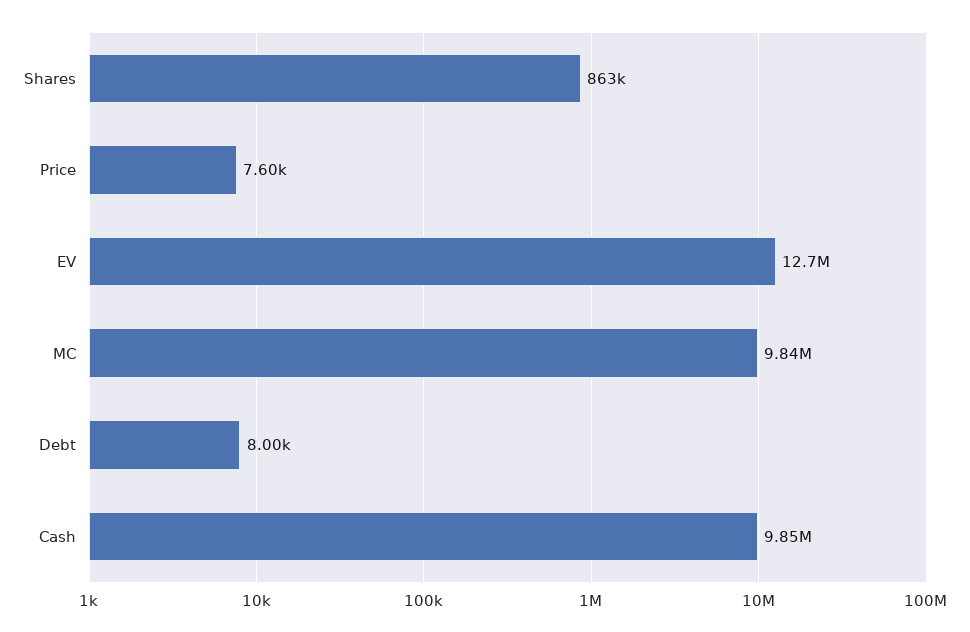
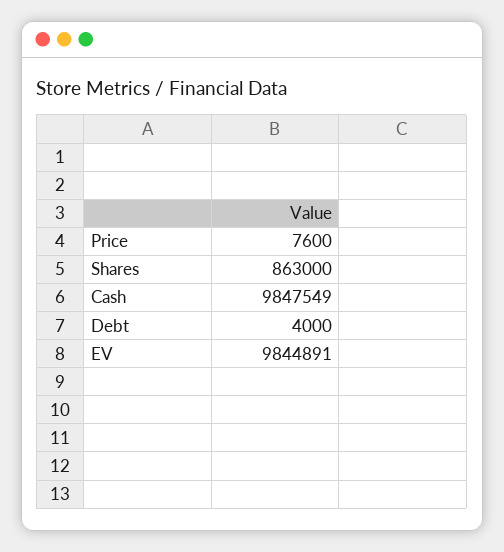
EV: 12700000 -> 9844891
MC: 9840000 -> none
Debt: 8000 -> 4000

